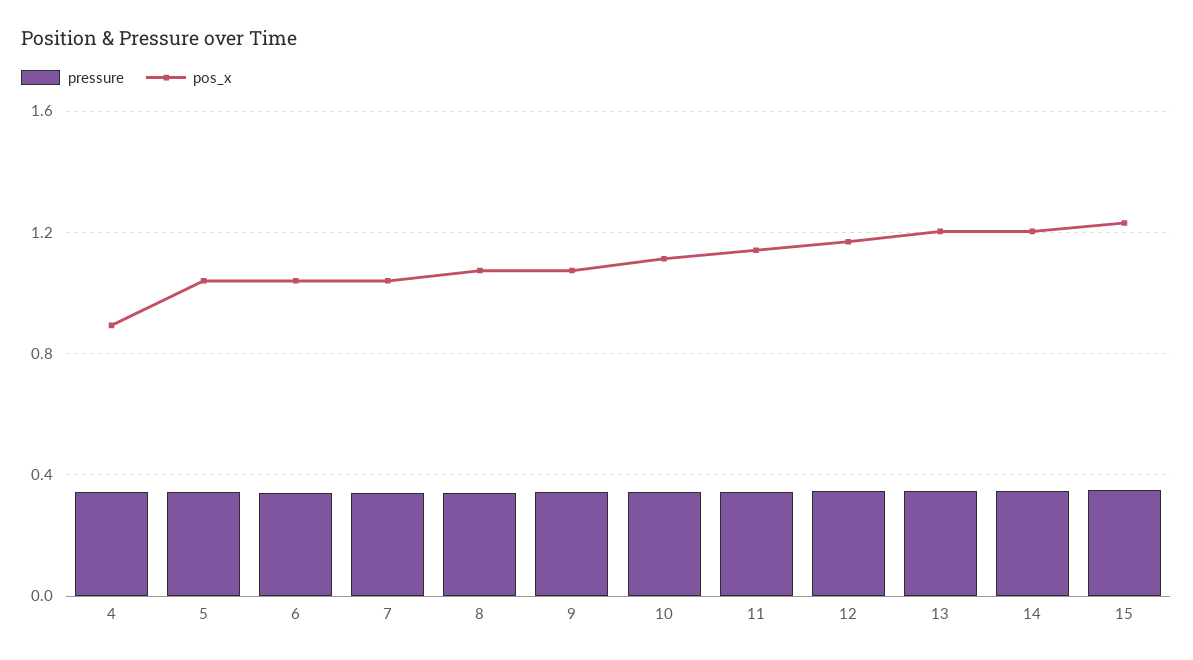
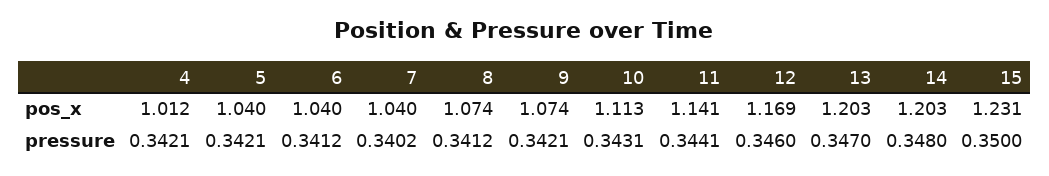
pos_x, 4: 0.9 -> 1.012

